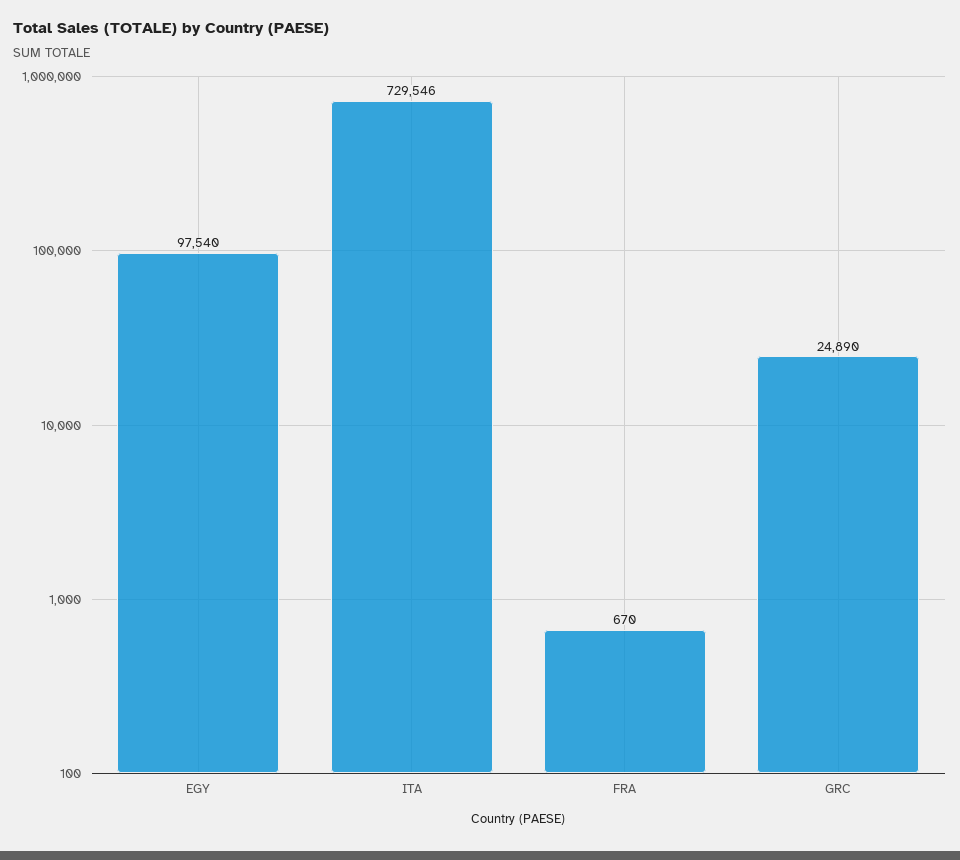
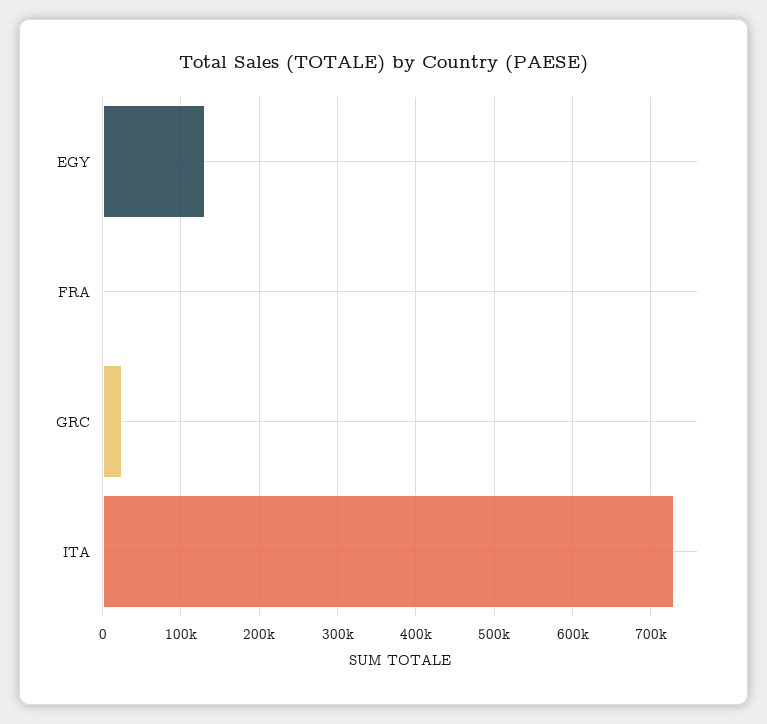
EGY: 97540 -> 130000

